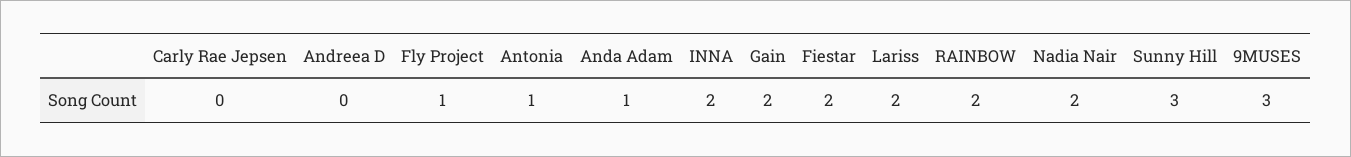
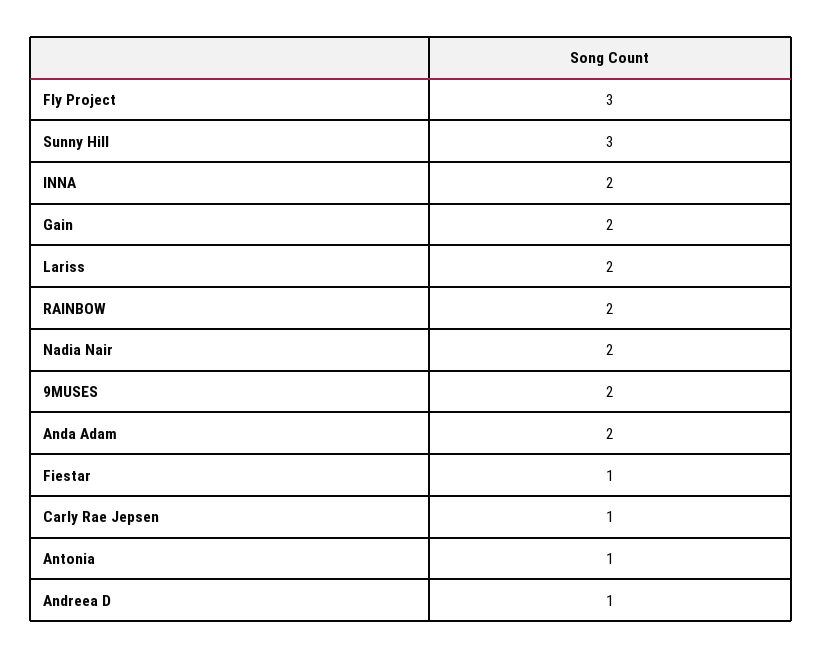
Carly Rae Jepsen: 0 -> 1
Andreea D: 0 -> 1
Fly Project: 1 -> 3
Anda Adam: 1 -> 2
Fiestar: 2 -> 1
9MUSES: 3 -> 2

